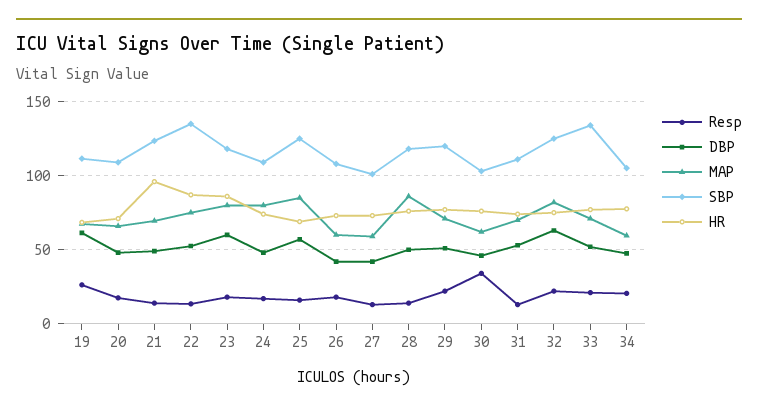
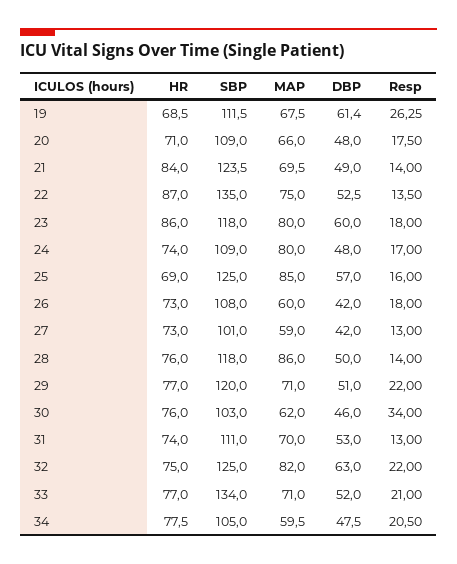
HR, 21: 95 -> 84

